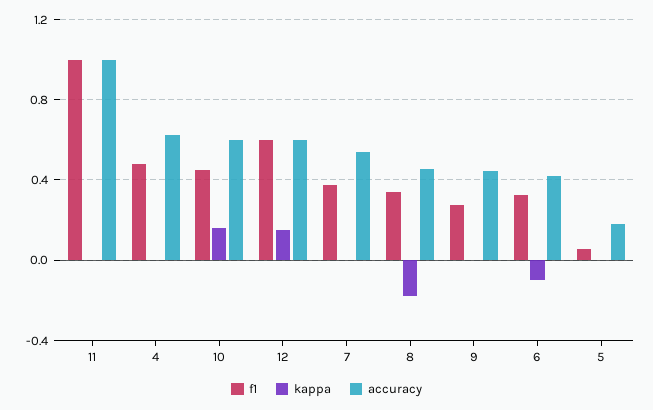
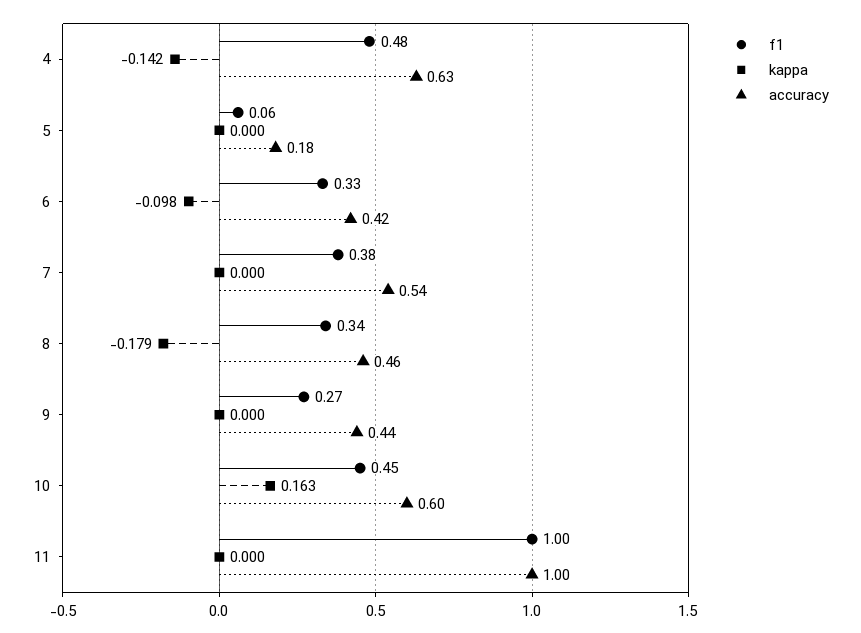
kappa, 4: 0 -> -0.142
f1, 12: 0.6 -> none
kappa, 12: 0.15 -> none
accuracy, 12: 0.6 -> none

